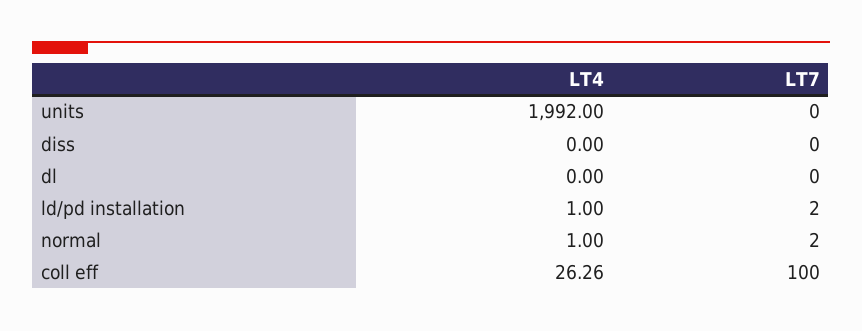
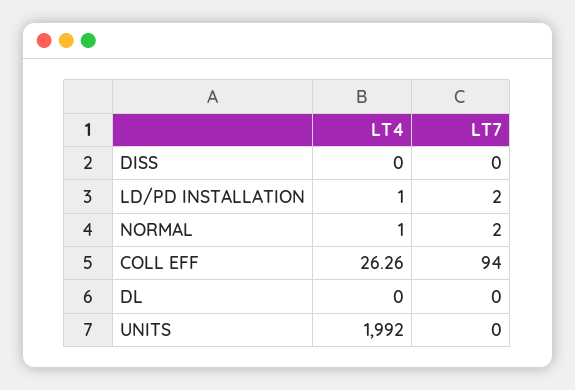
LT7, coll eff: 100 -> 94

